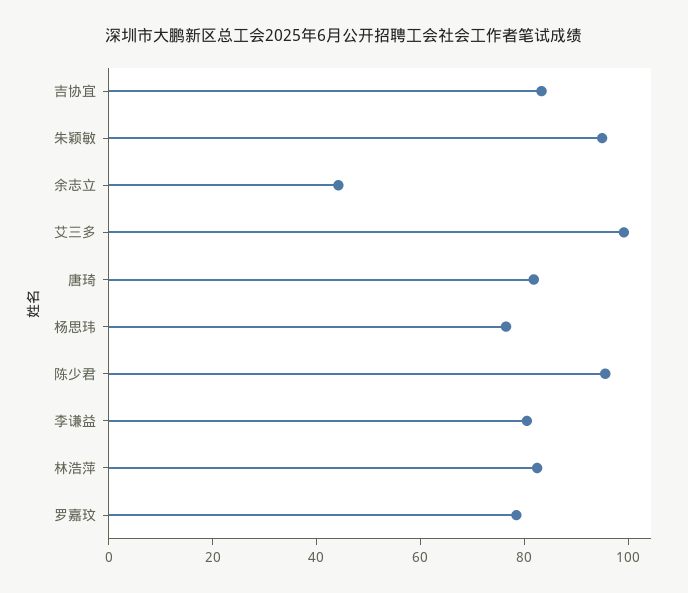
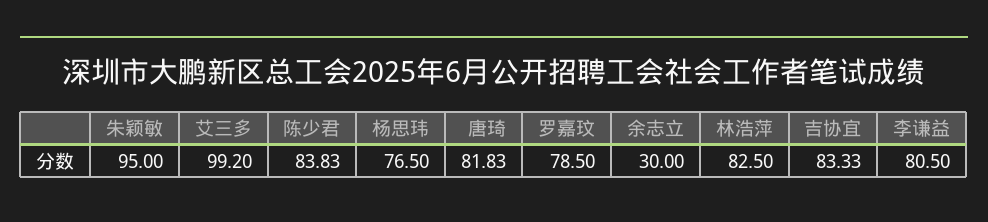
余志立: 45 -> 30
陈少君: 95 -> 83.83

